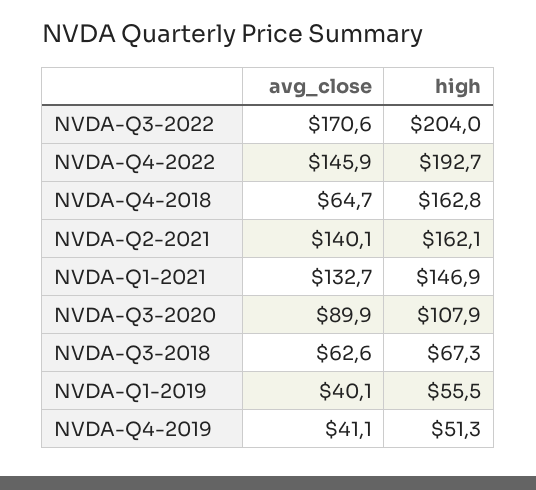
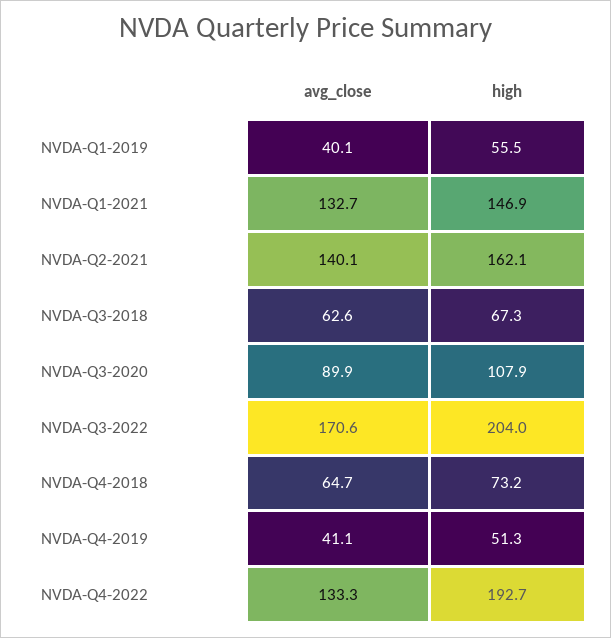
avg_close, NVDA-Q4-2022: 145.9 -> 133.3
high, NVDA-Q4-2018: 162.8 -> 73.2

